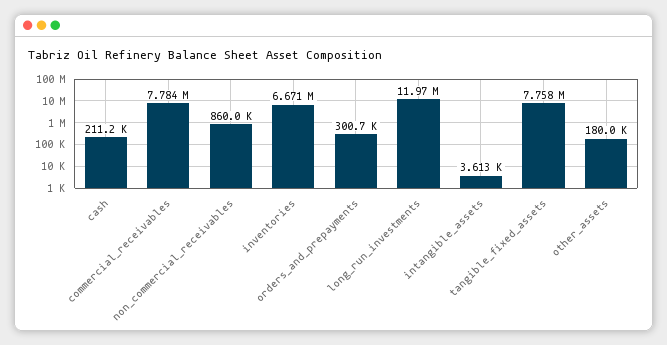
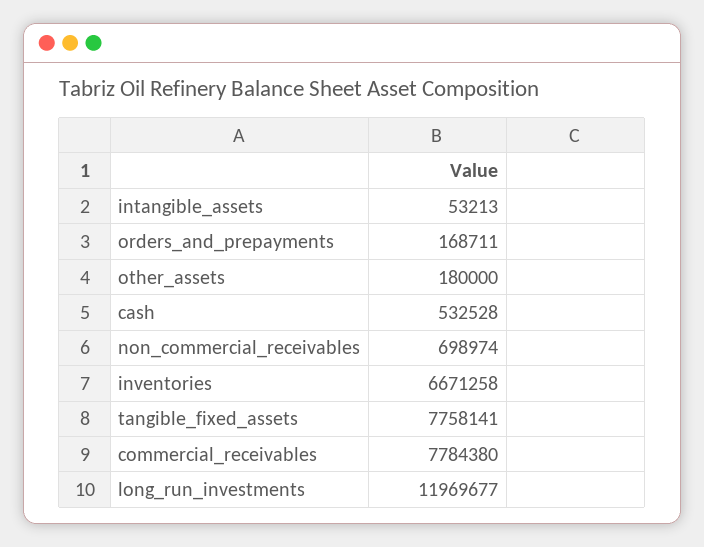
cash: 211200 -> 532528
non_commercial_receivables: 860000 -> 698974
orders_and_prepayments: 300700 -> 168711
intangible_assets: 3613 -> 53213

